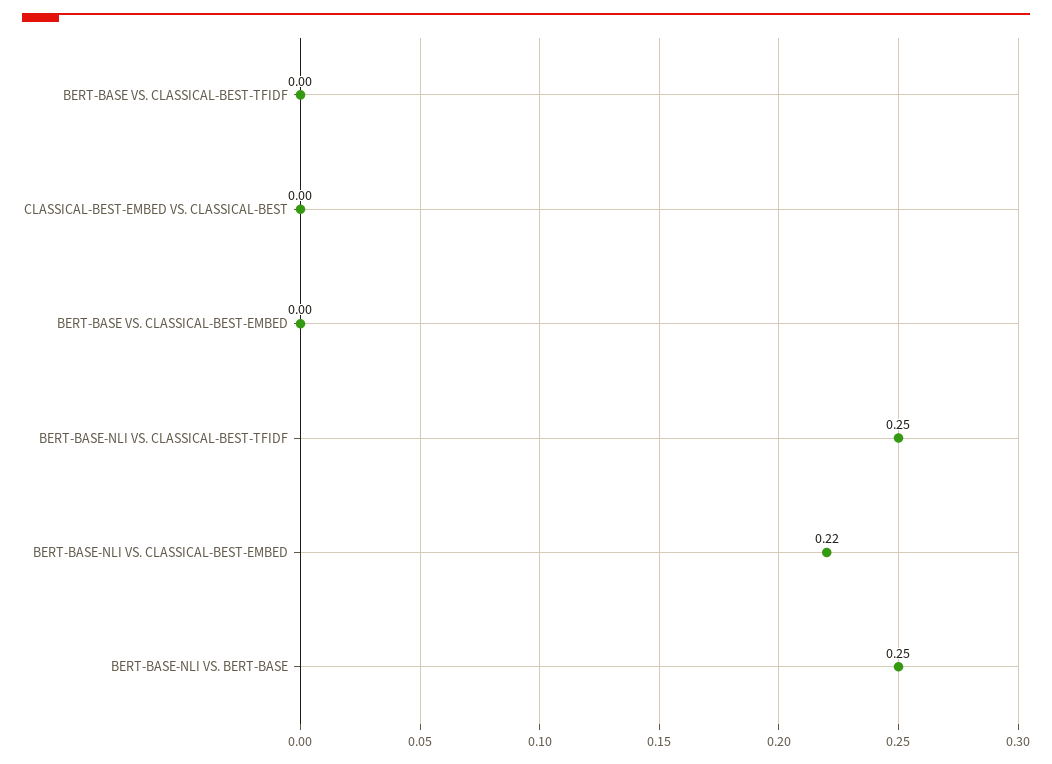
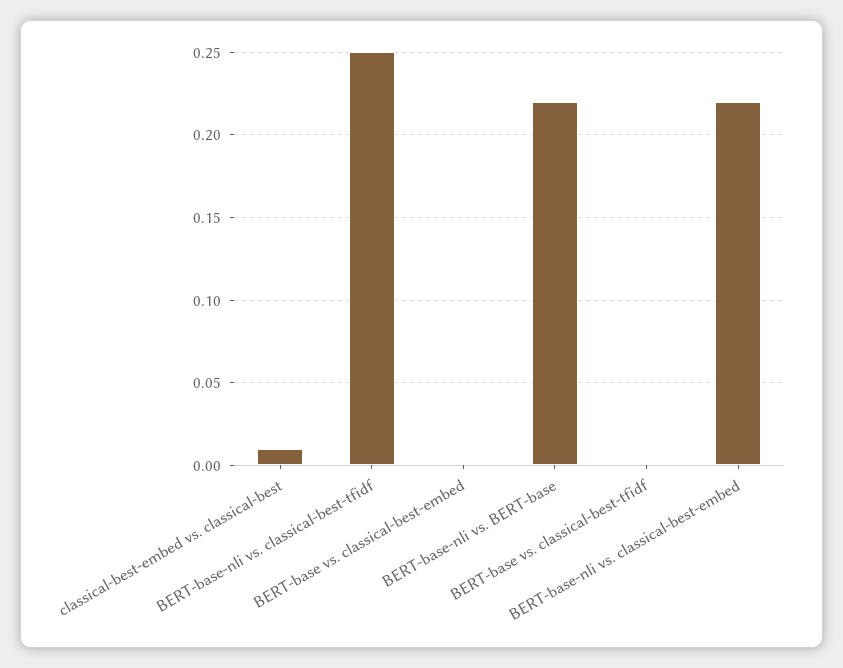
CLASSICAL-BEST-EMBED VS. CLASSICAL-BEST: 0 -> 0.01
BERT-BASE-NLI VS. BERT-BASE: 0.25 -> 0.22

